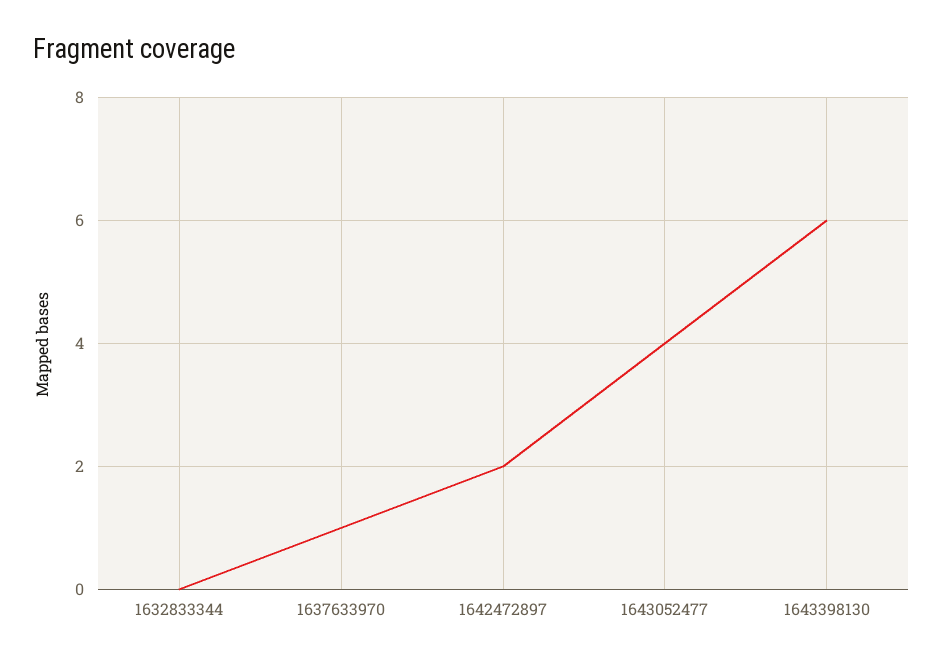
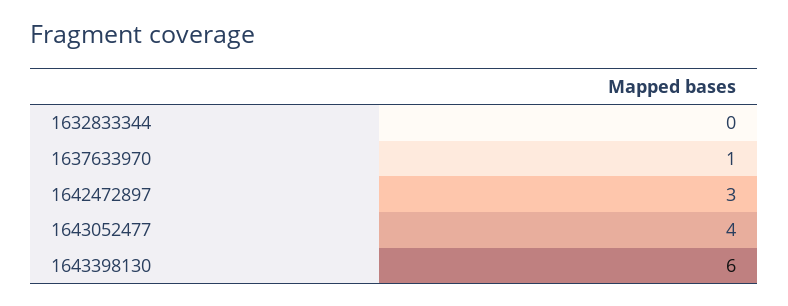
1642472897: 2 -> 3

